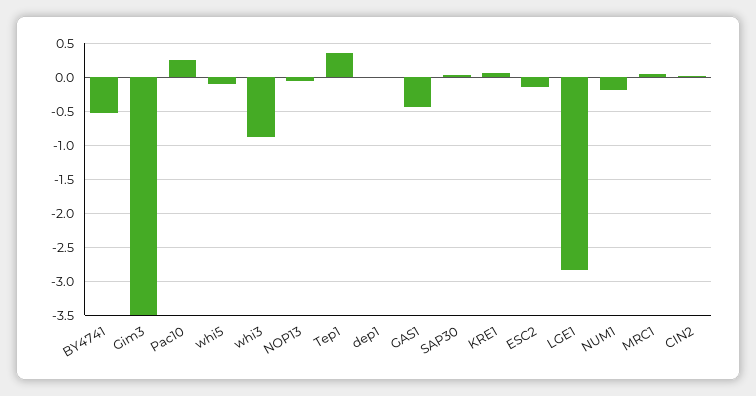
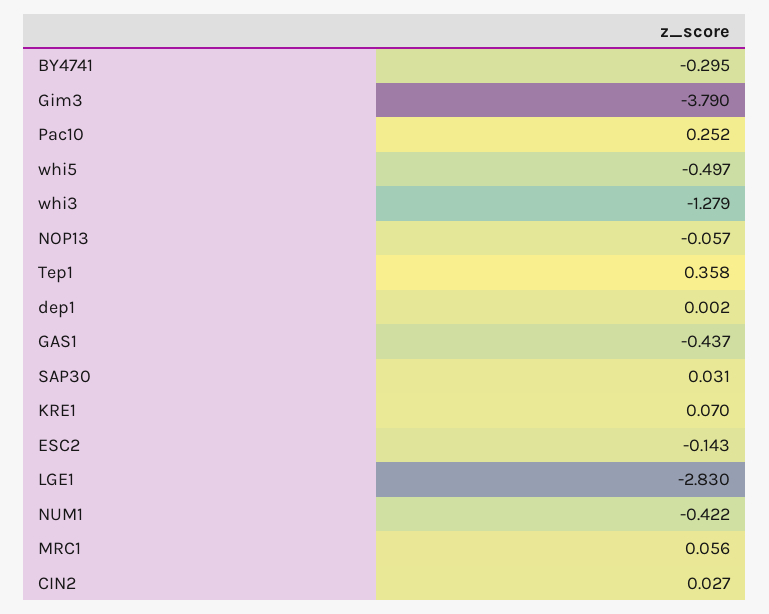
BY4741: -0.5 -> -0.295
Gim3: -3.5 -> -3.79
whi5: -0.1 -> -0.497
whi3: -0.9 -> -1.279
NUM1: -0.2 -> -0.422

